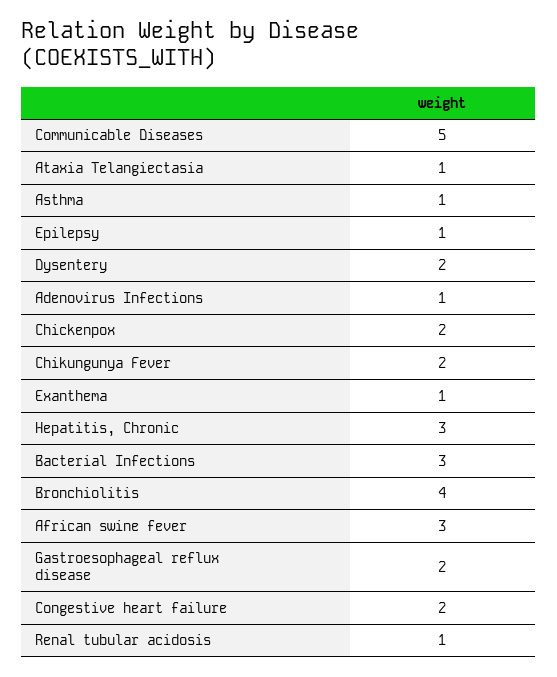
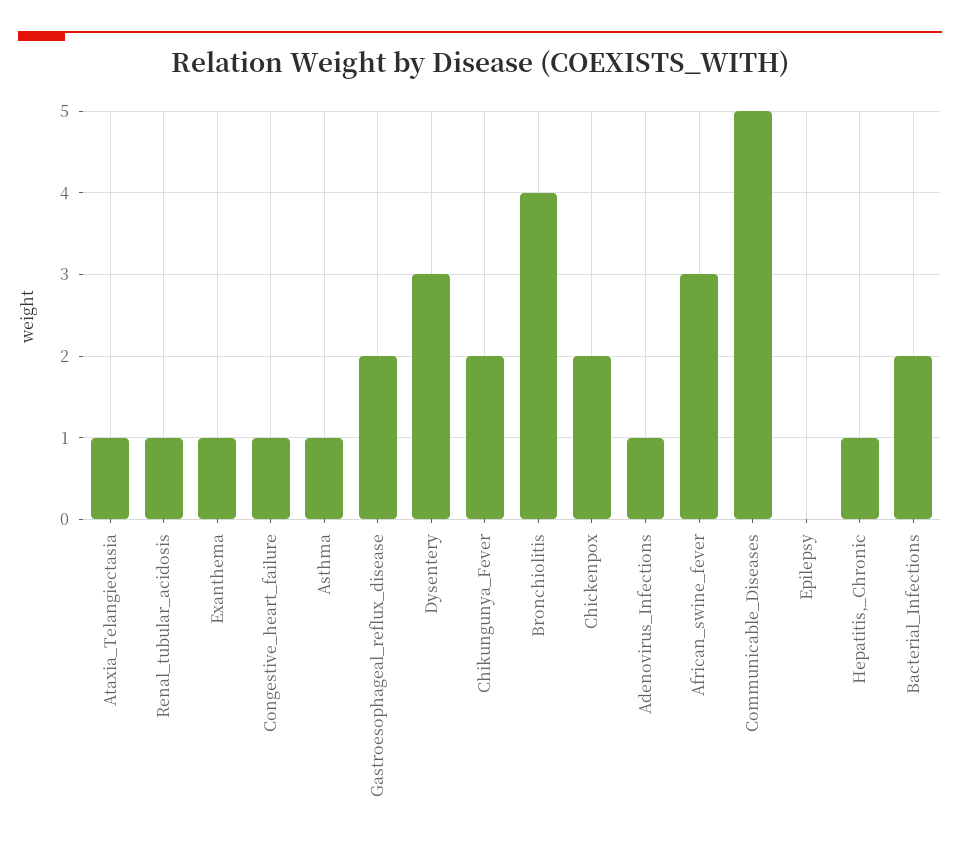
Epilepsy: 1 -> 0
Dysentery: 2 -> 3
Hepatitis, Chronic: 3 -> 1
Bacterial Infections: 3 -> 2
Congestive heart failure: 2 -> 1

